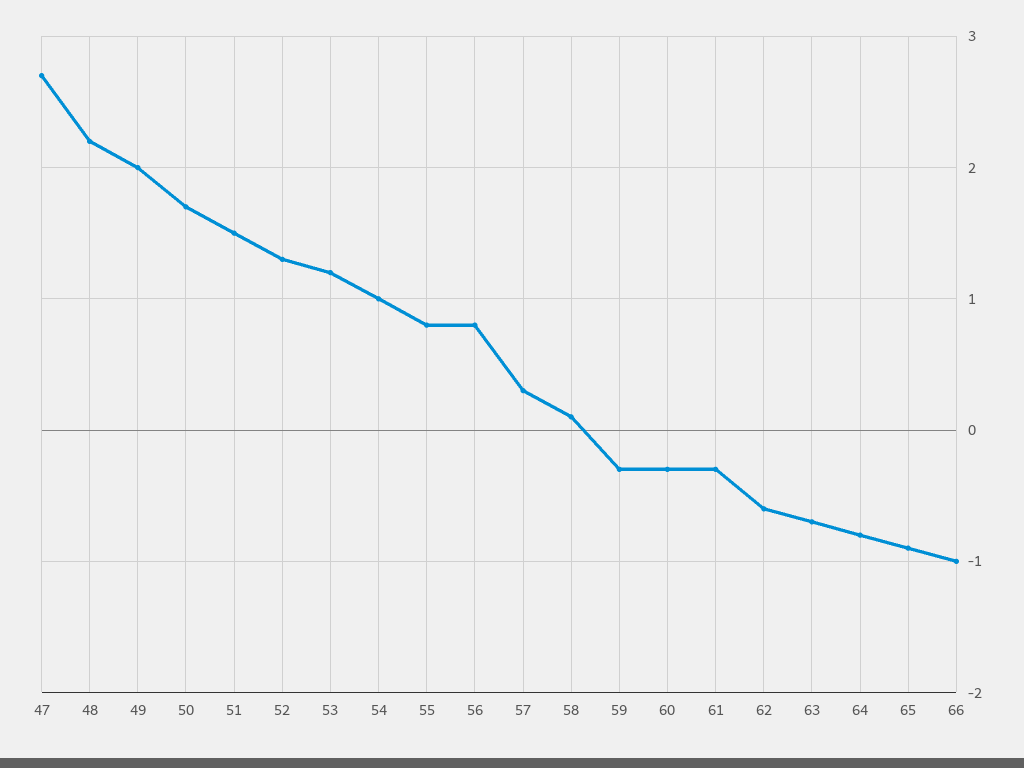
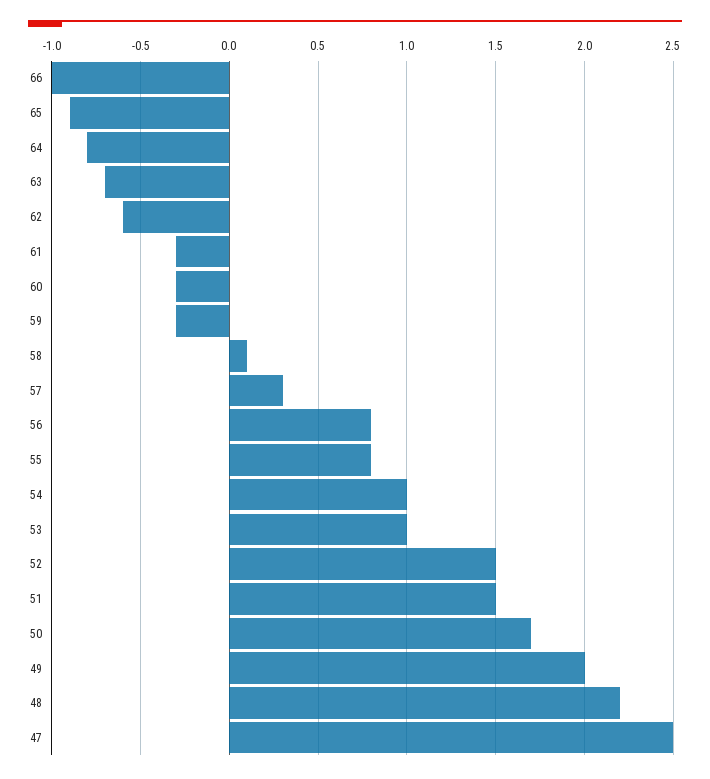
47: 2.7 -> 2.5
52: 1.3 -> 1.5
53: 1.2 -> 1

